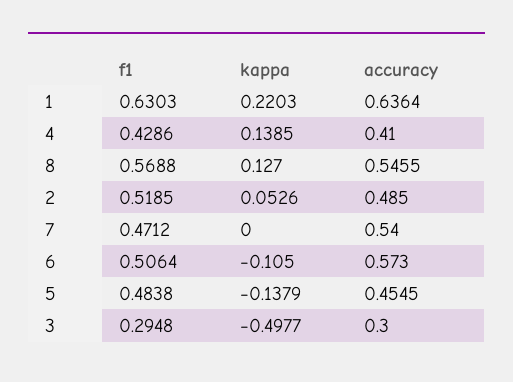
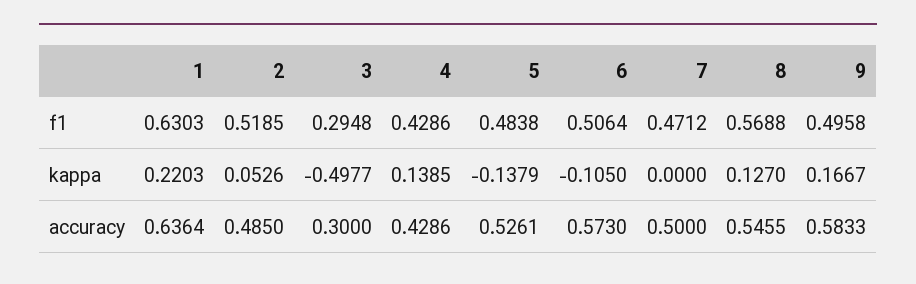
accuracy, 4: 0.41 -> 0.4286
accuracy, 7: 0.54 -> 0.5
accuracy, 5: 0.4545 -> 0.5261
f1, 9: none -> 0.4958
kappa, 9: none -> 0.1667
accuracy, 9: none -> 0.5833

